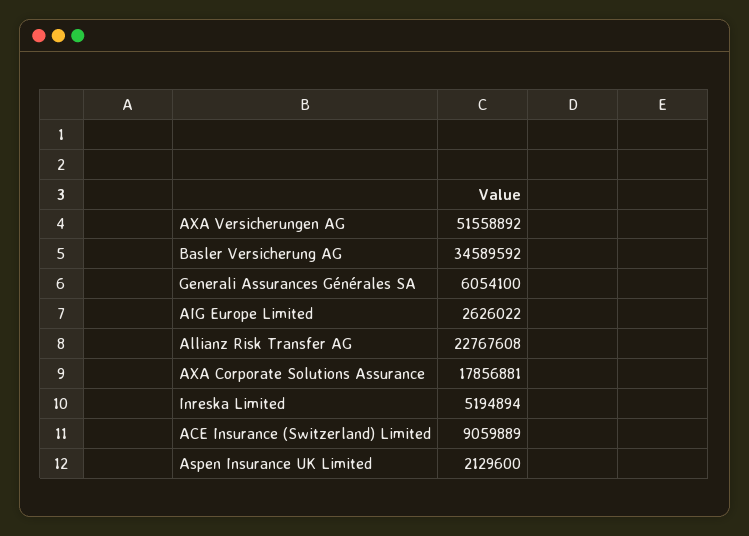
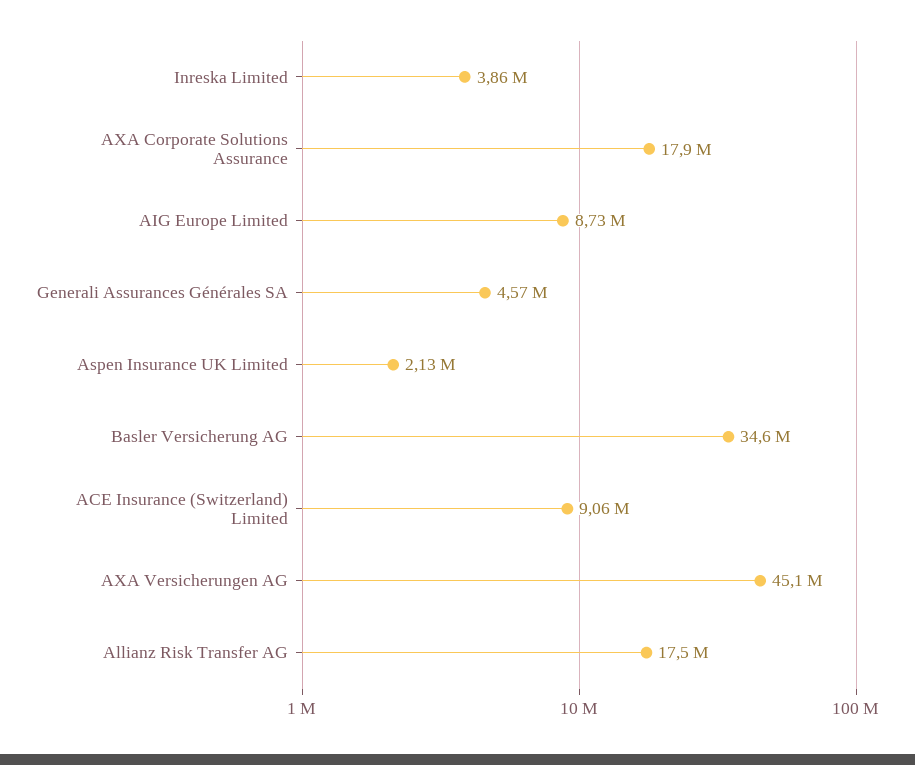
AXA Versicherungen AG: 51558892 -> 45100000
Generali Assurances Générales SA: 6054100 -> 4570000
AIG Europe Limited: 2626022 -> 8730000
Allianz Risk Transfer AG: 22767608 -> 17500000
Inreska Limited: 5194894 -> 3860000

